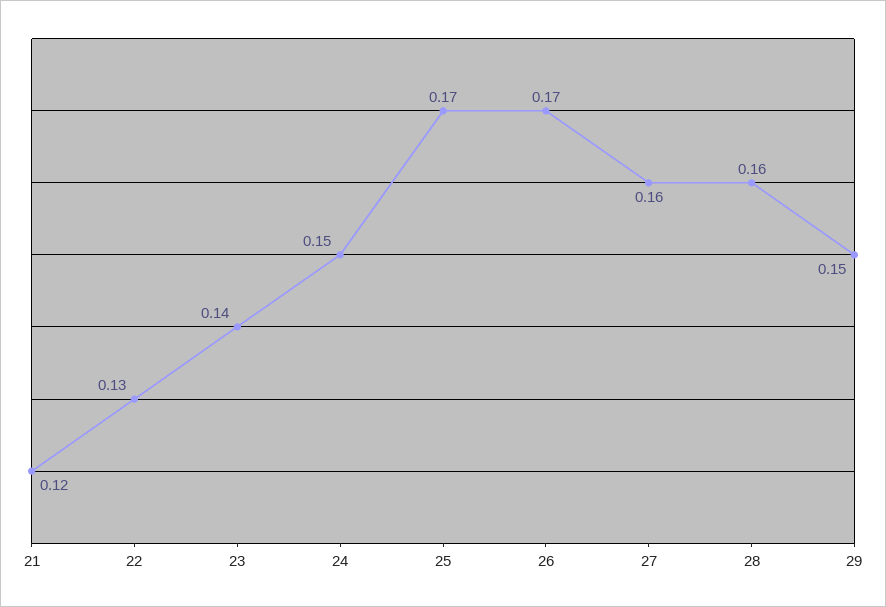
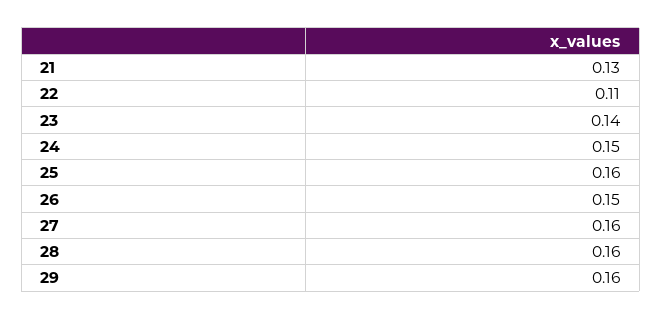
21: 0.12 -> 0.13
22: 0.13 -> 0.11
25: 0.17 -> 0.16
26: 0.17 -> 0.15
29: 0.15 -> 0.16

